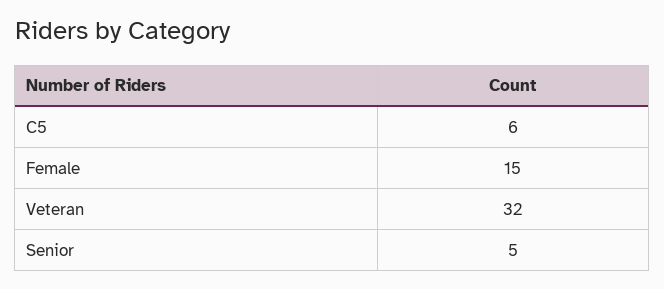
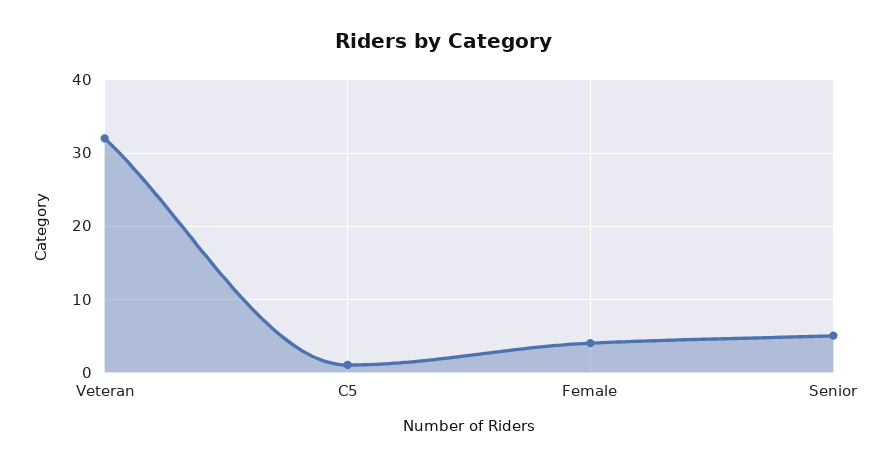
C5: 6 -> 1
Female: 15 -> 4

